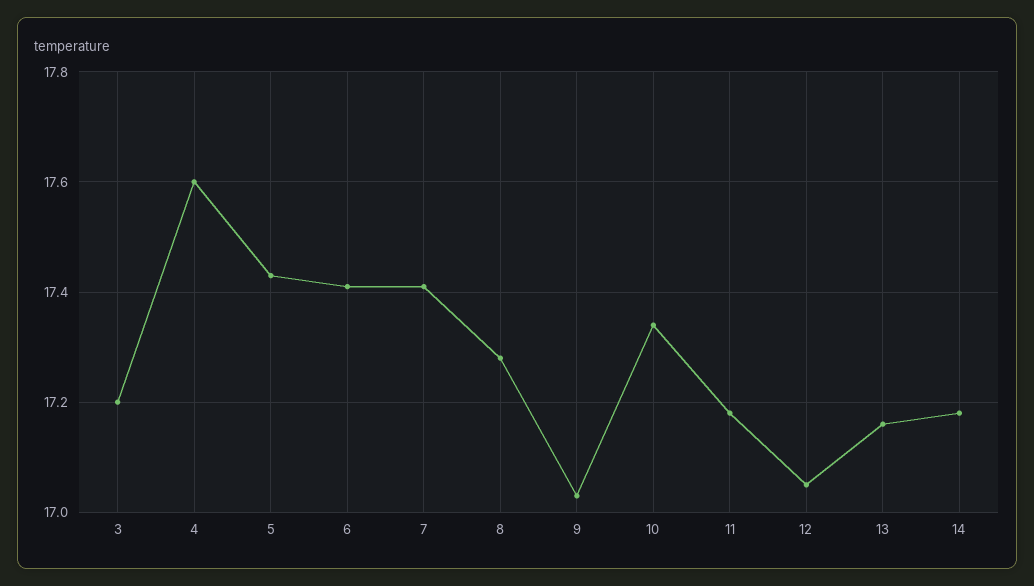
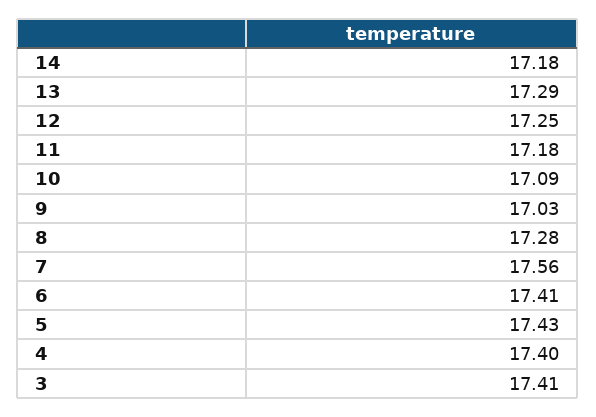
3: 17.2 -> 17.41
4: 17.6 -> 17.4
7: 17.4 -> 17.56
10: 17.35 -> 17.09
12: 17.05 -> 17.25
13: 17.15 -> 17.29

